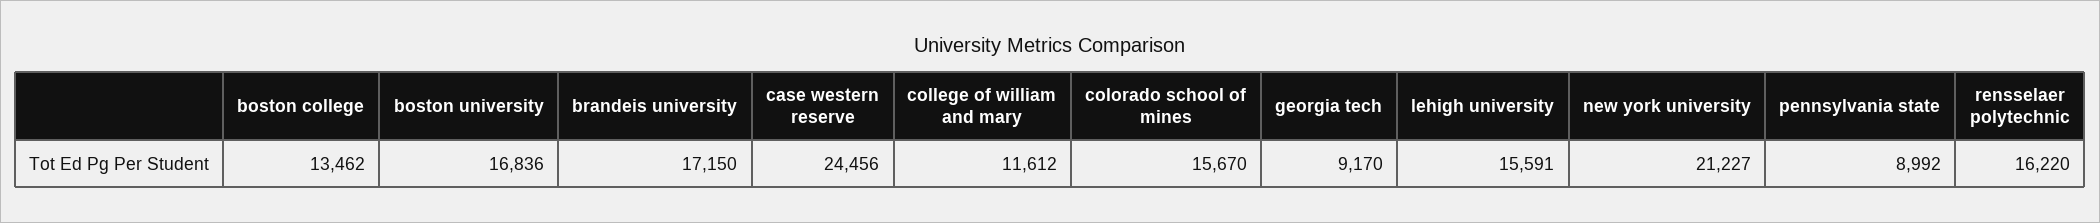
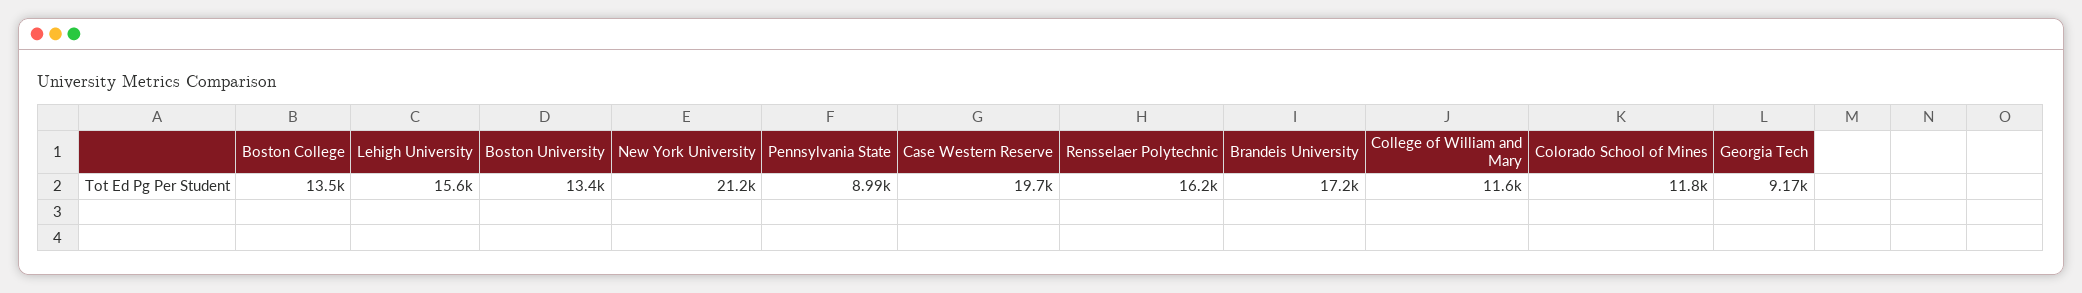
boston university: 16836 -> 13400
case western reserve: 24456 -> 19700
colorado school of mines: 15670 -> 11800

